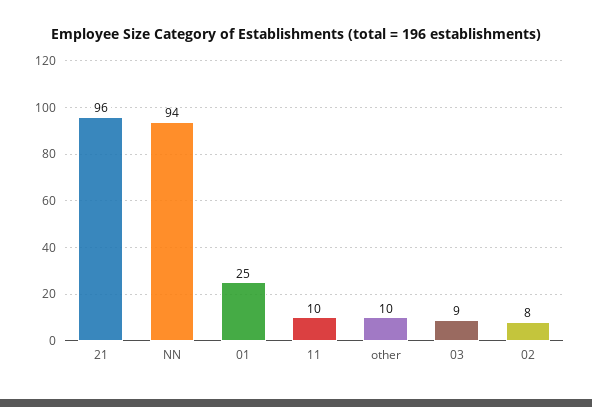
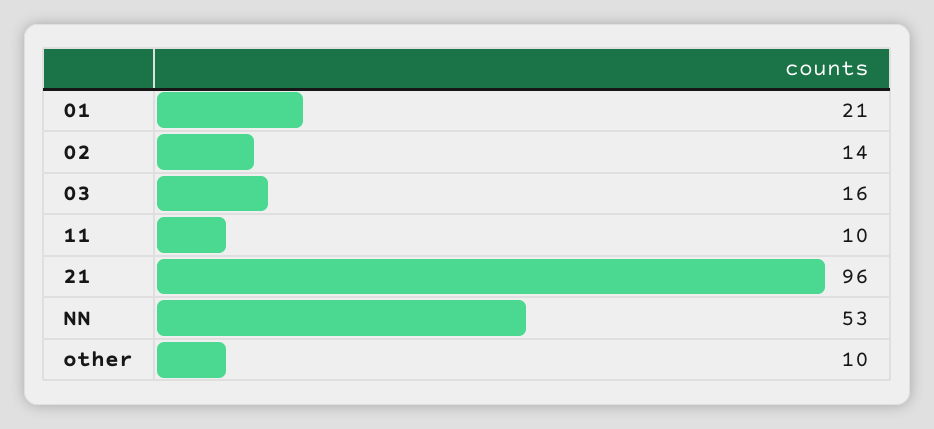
NN: 94 -> 53
01: 25 -> 21
03: 9 -> 16
02: 8 -> 14

